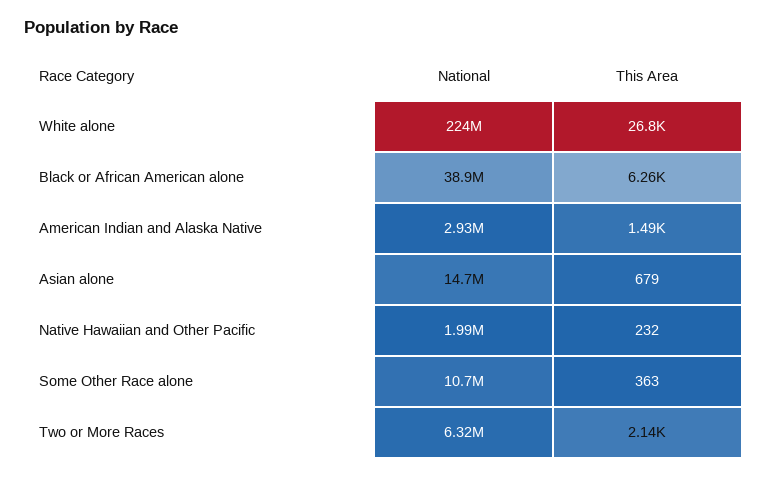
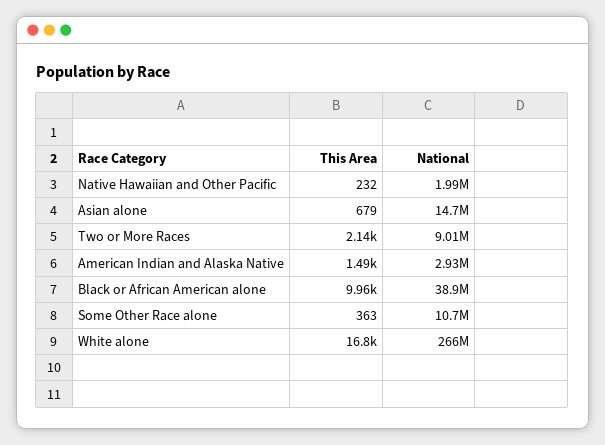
National, White alone: 224000000 -> 266000000
This Area, White alone: 26800 -> 16800
This Area, Black or African American alone: 6260 -> 9960
National, Two or More Races: 6320000 -> 9010000

